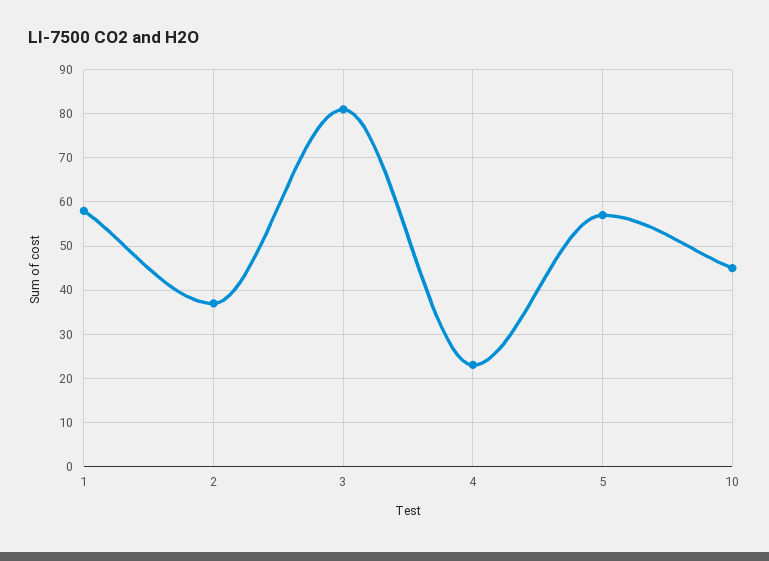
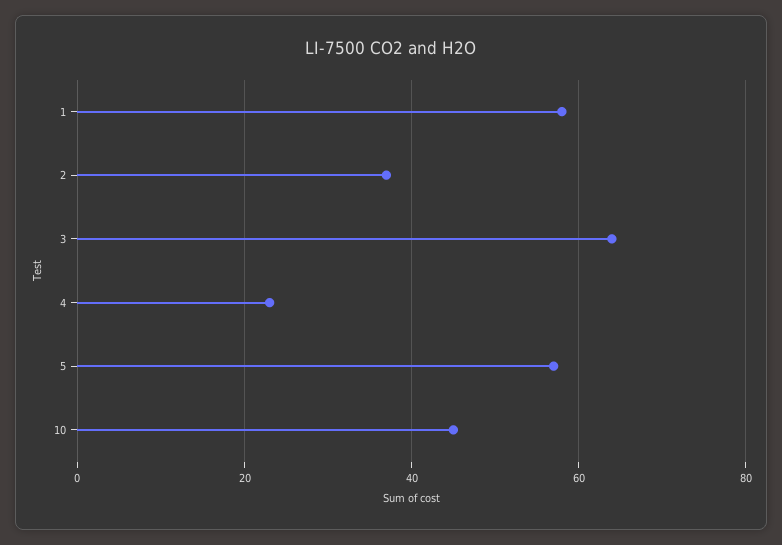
3: 80 -> 65

